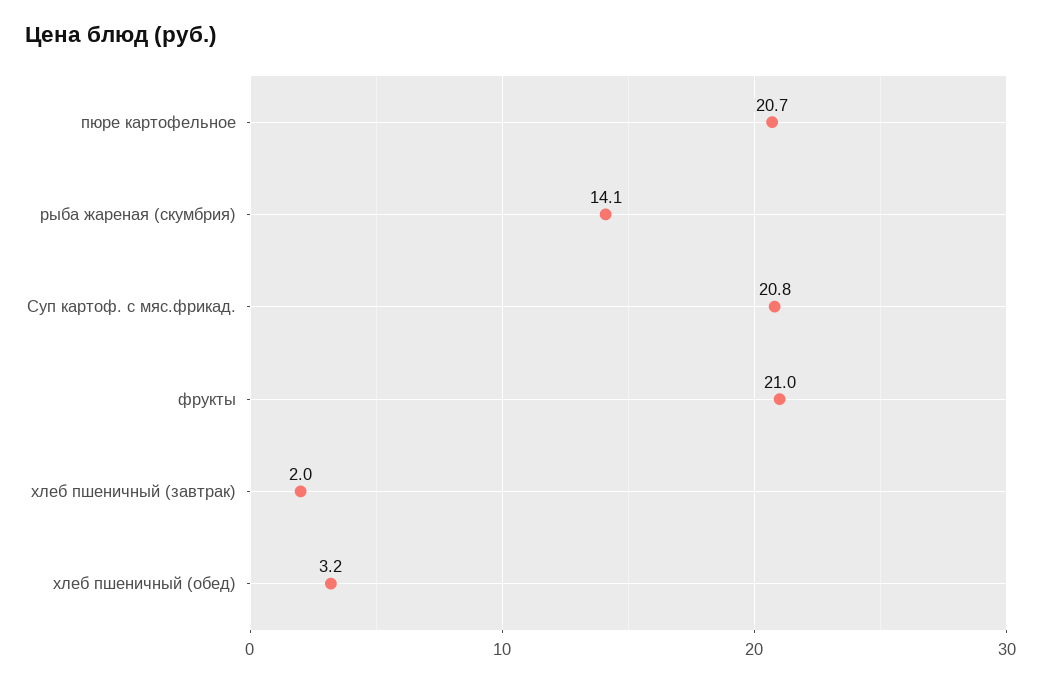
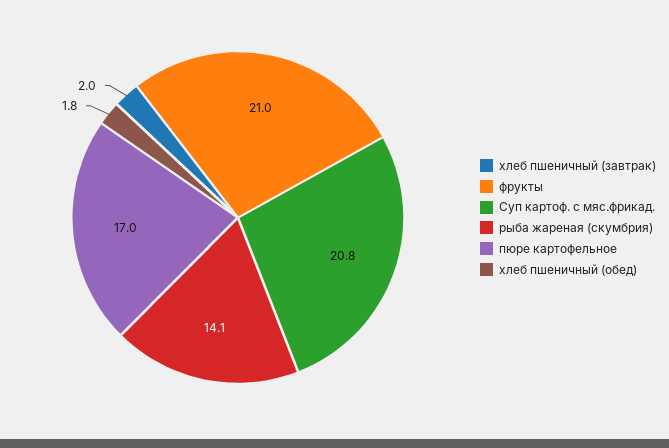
пюре картофельное: 20.7 -> 17
хлеб пшеничный (обед): 3.2 -> 1.8

